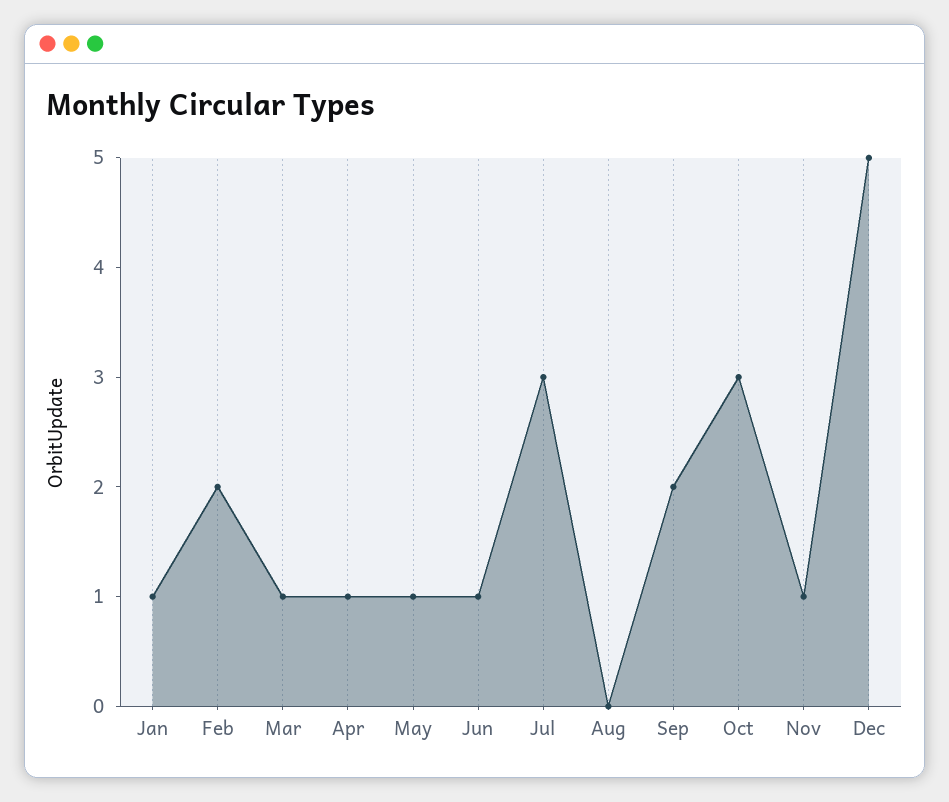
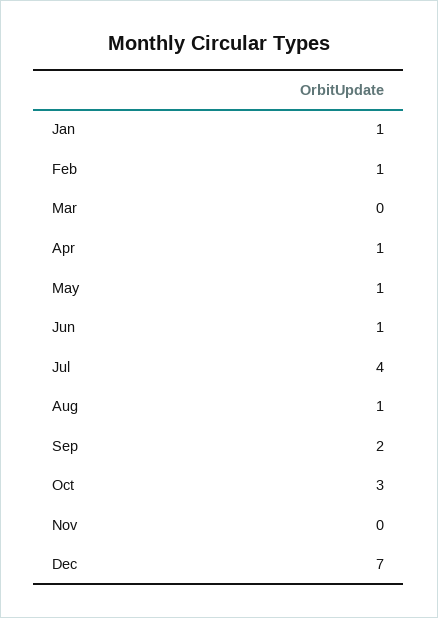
Feb: 2 -> 1
Mar: 1 -> 0
Jul: 3 -> 4
Aug: 0 -> 1
Nov: 1 -> 0
Dec: 5 -> 7

